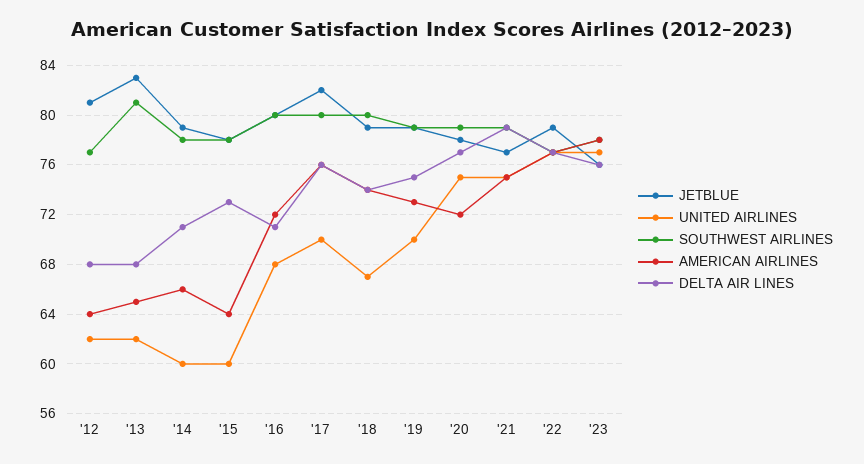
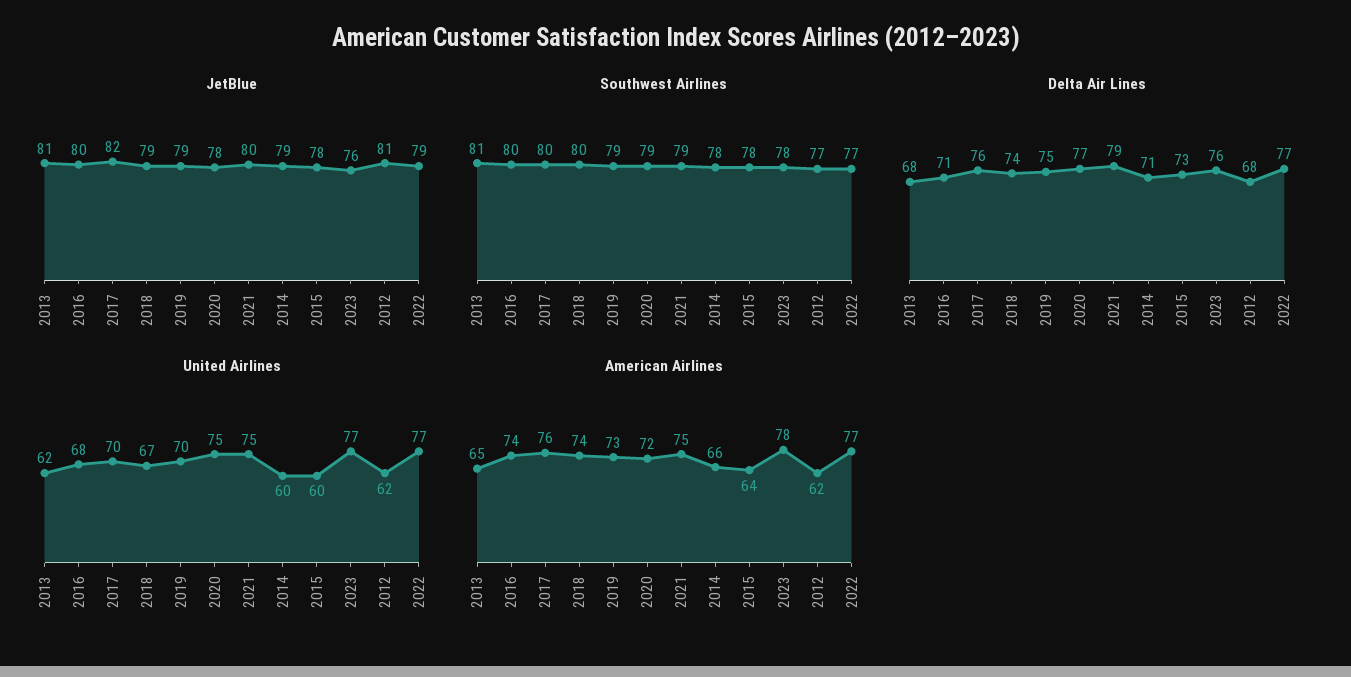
AMERICAN AIRLINES, '12: 64 -> 62
JETBLUE, '13: 83 -> 81
AMERICAN AIRLINES, '16: 72 -> 74
JETBLUE, '21: 77 -> 80

